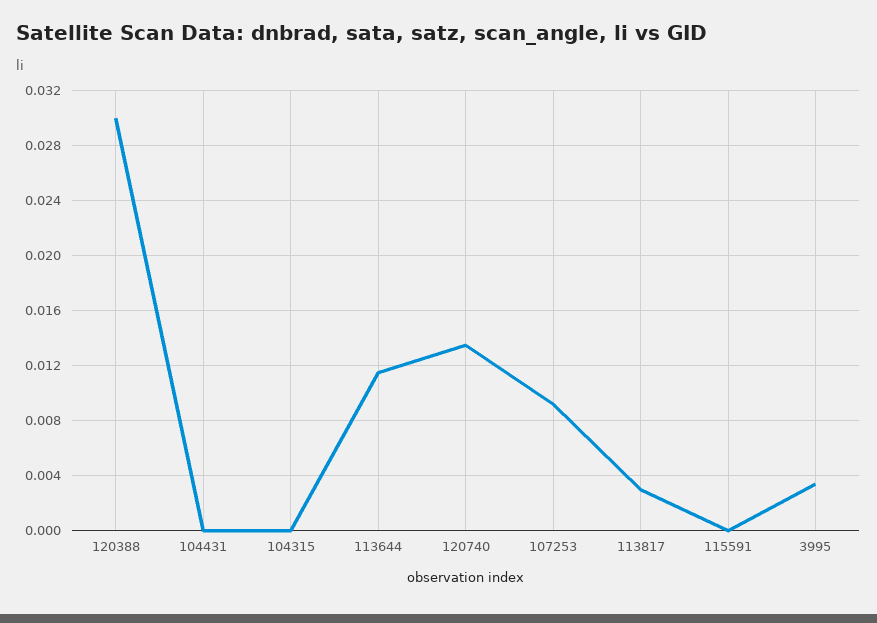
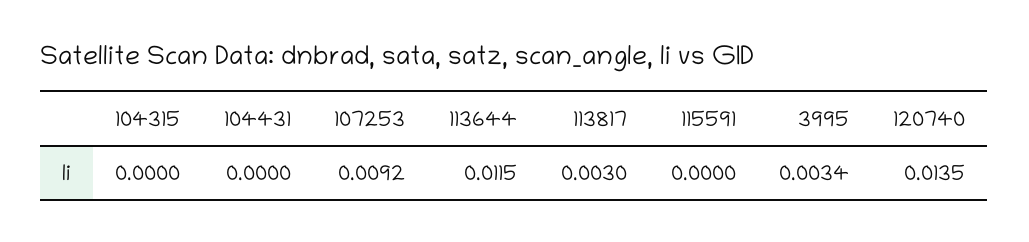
120388: 0.03 -> none

